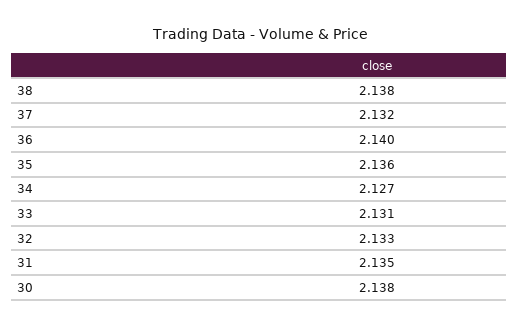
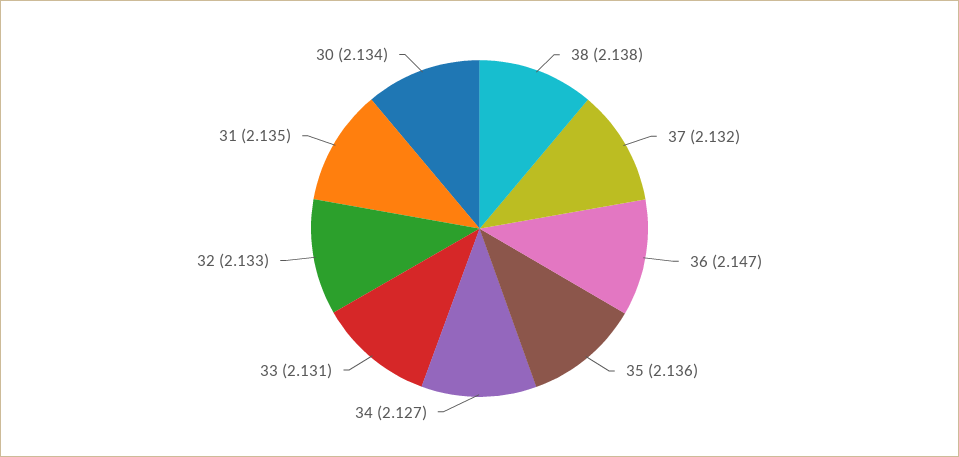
36: 2.14 -> 2.147
30: 2.138 -> 2.134

